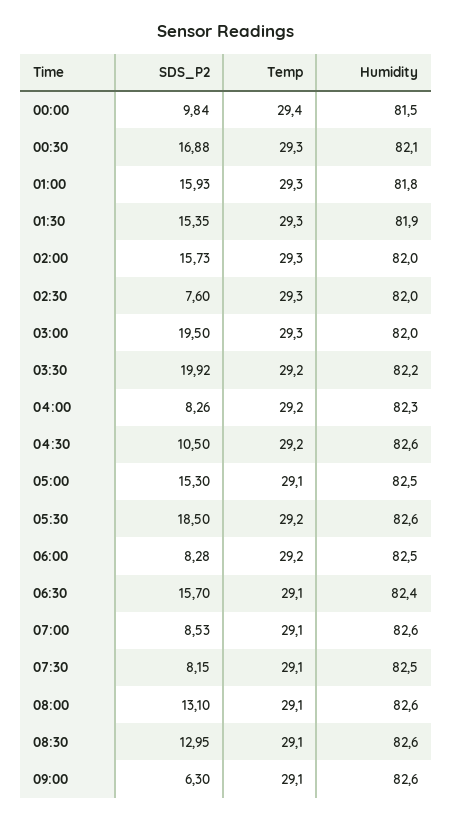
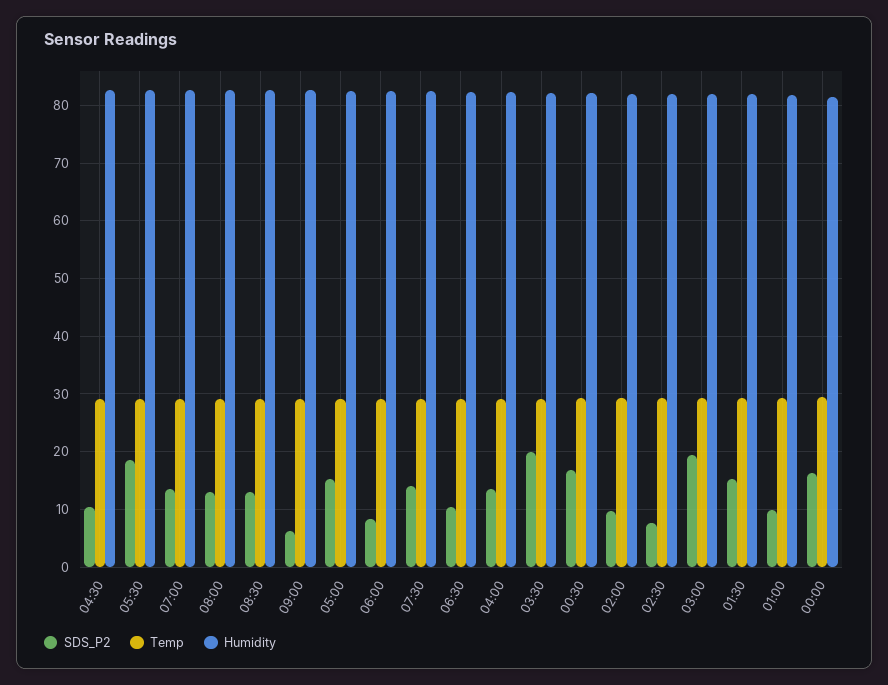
SDS_P2, 00:00: 9.84 -> 16
SDS_P2, 01:00: 15.93 -> 10
SDS_P2, 02:00: 15.73 -> 10
SDS_P2, 04:00: 8.26 -> 14
SDS_P2, 06:30: 15.7 -> 10
SDS_P2, 07:00: 8.53 -> 14
SDS_P2, 07:30: 8.15 -> 14

